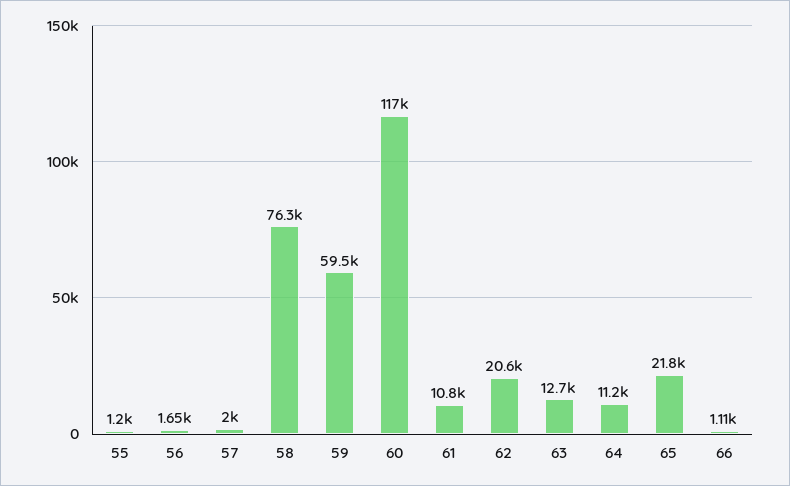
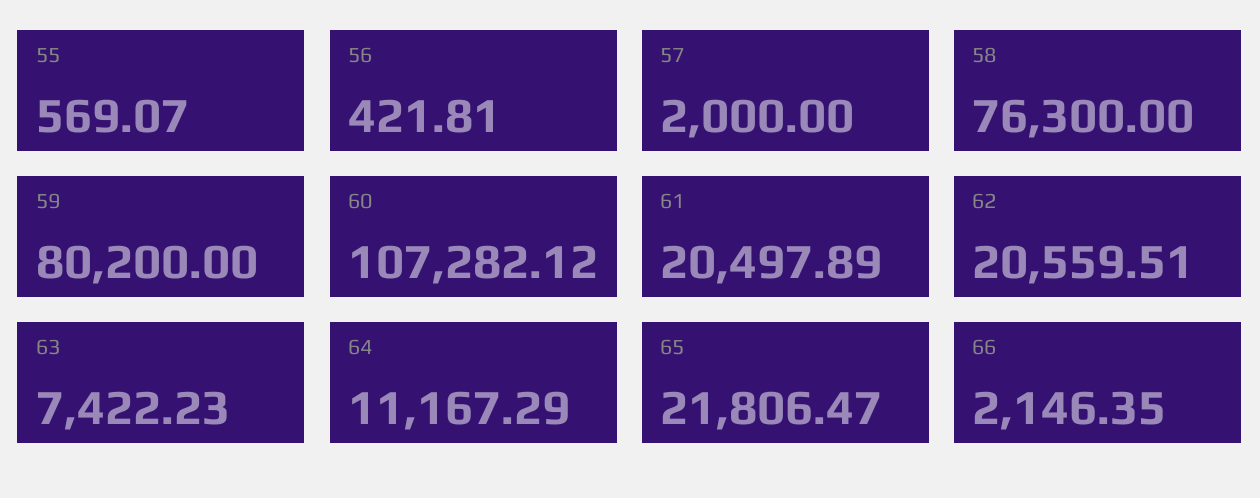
55: 1200 -> 569.07
56: 1650 -> 421.81
59: 59500 -> 80200
60: 117000 -> 107282.12
61: 10800 -> 20497.89
63: 12700 -> 7422.23
66: 1110 -> 2146.35

